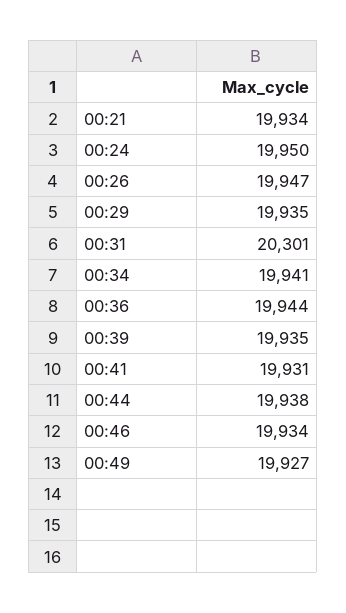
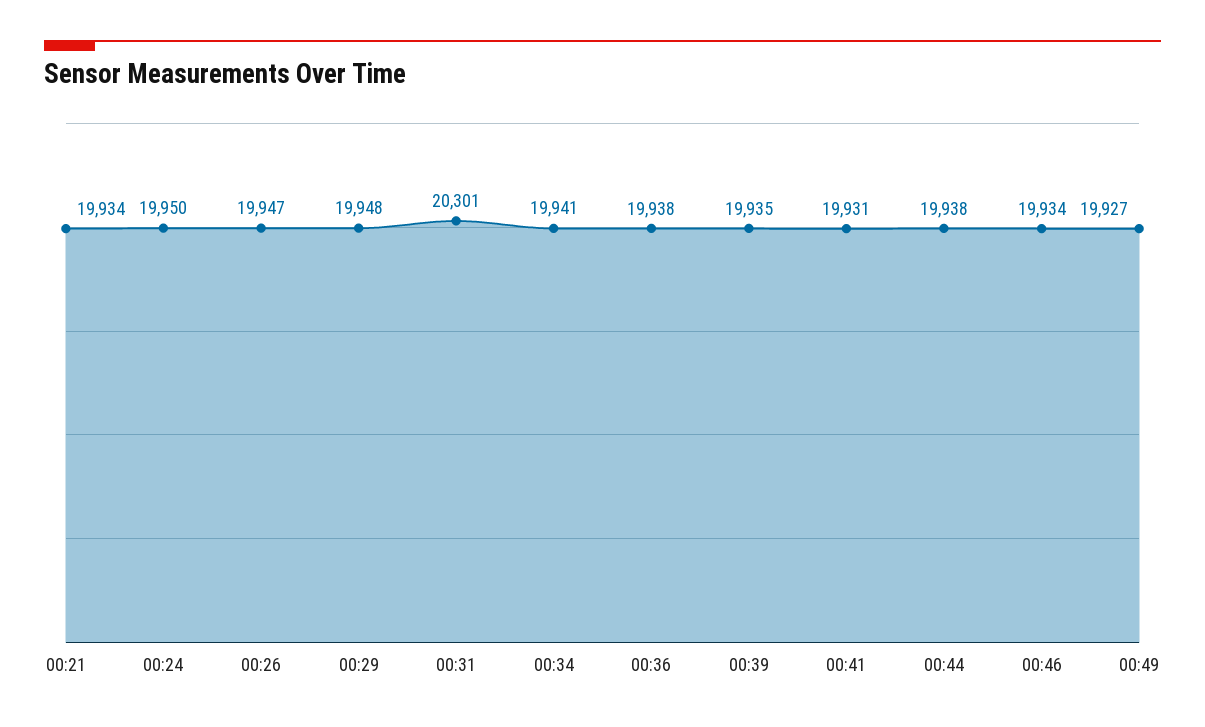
00:29: 19935 -> 19948
00:36: 19944 -> 19938

